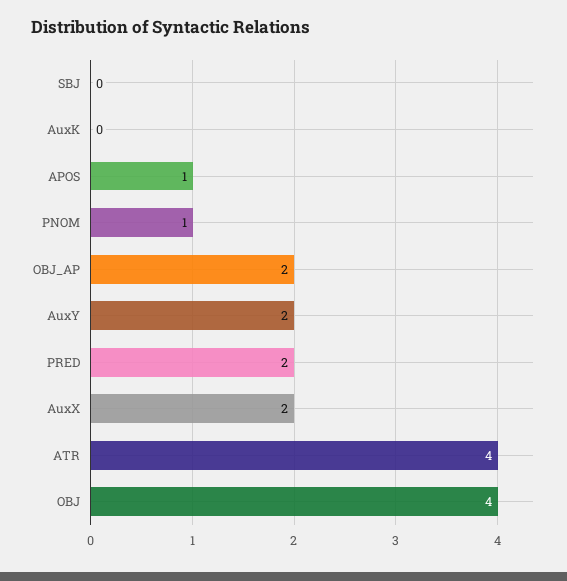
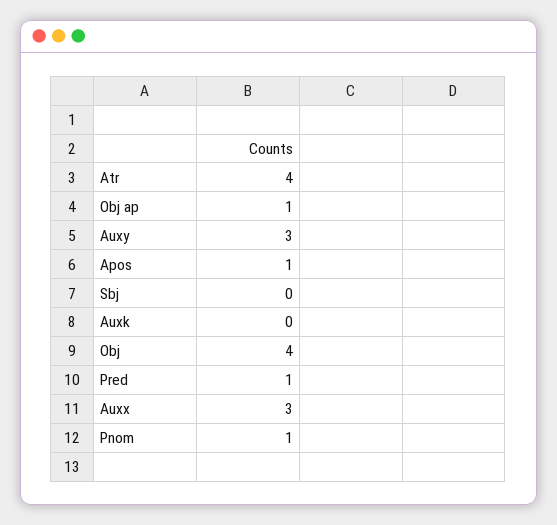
OBJ_AP: 2 -> 1
AuxY: 2 -> 3
PRED: 2 -> 1
AuxX: 2 -> 3

